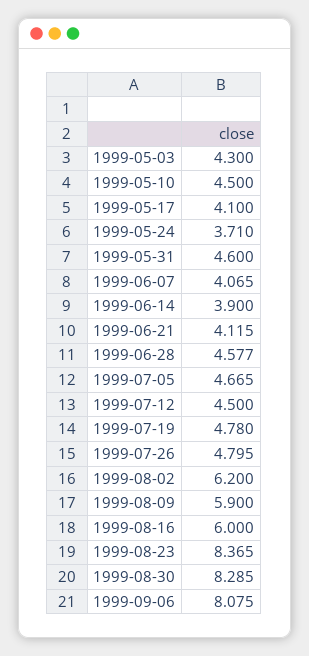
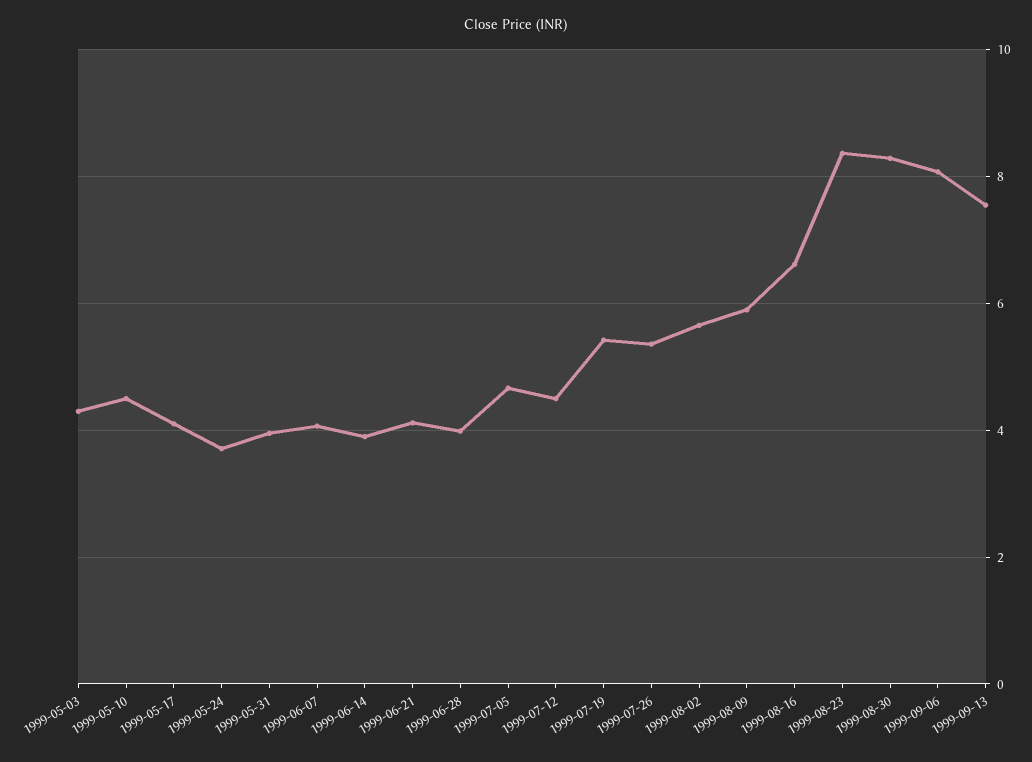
1999-05-31: 4.6 -> 4
1999-06-28: 4.577 -> 4
1999-07-19: 4.78 -> 5.4
1999-07-26: 4.795 -> 5.4
1999-08-02: 6.2 -> 5.6
1999-08-16: 6 -> 6.6
1999-09-13: none -> 7.6

